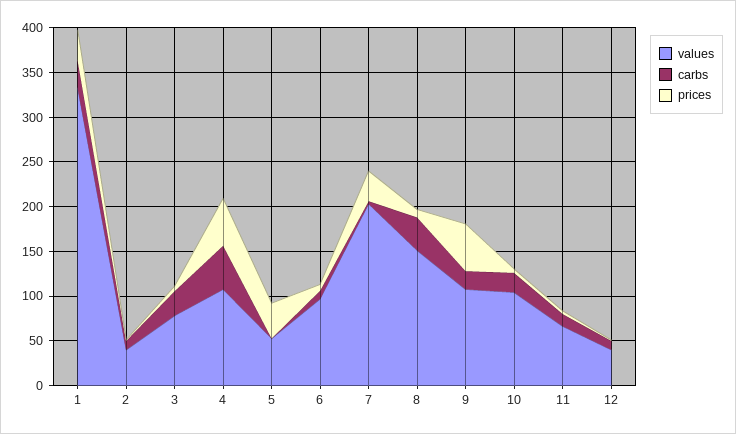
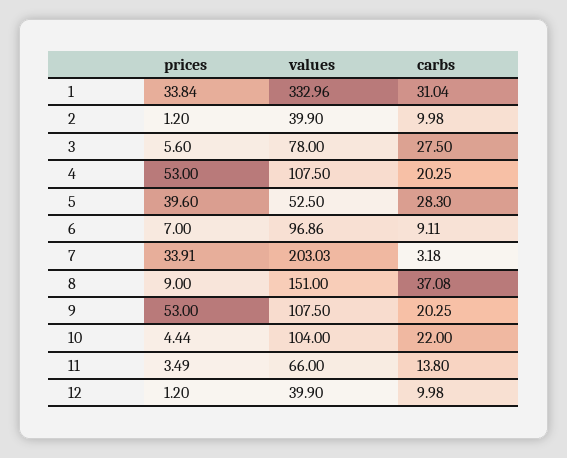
carbs, 4: 50 -> 20.25
carbs, 5: 0 -> 28.3

